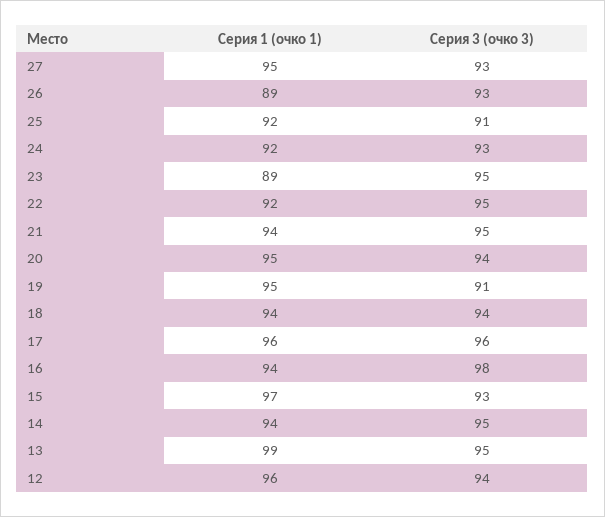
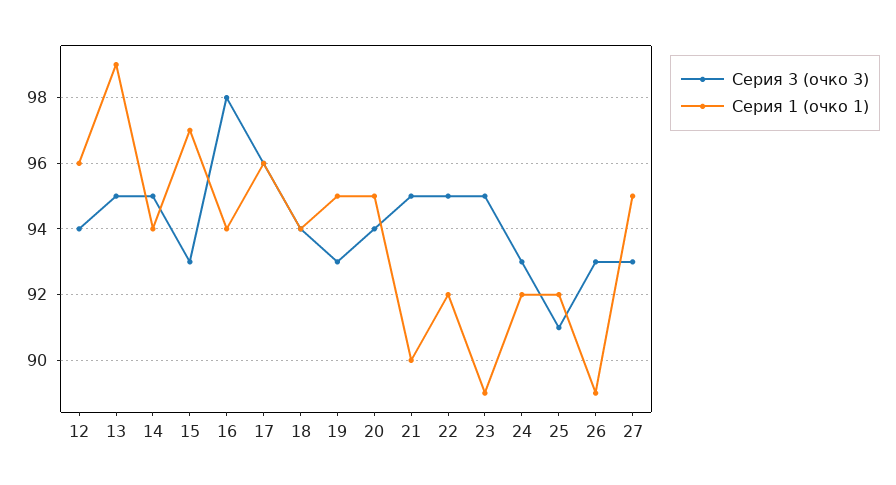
Серия 1 (очко 1), 21: 94 -> 90
Серия 3 (очко 3), 19: 91 -> 93

